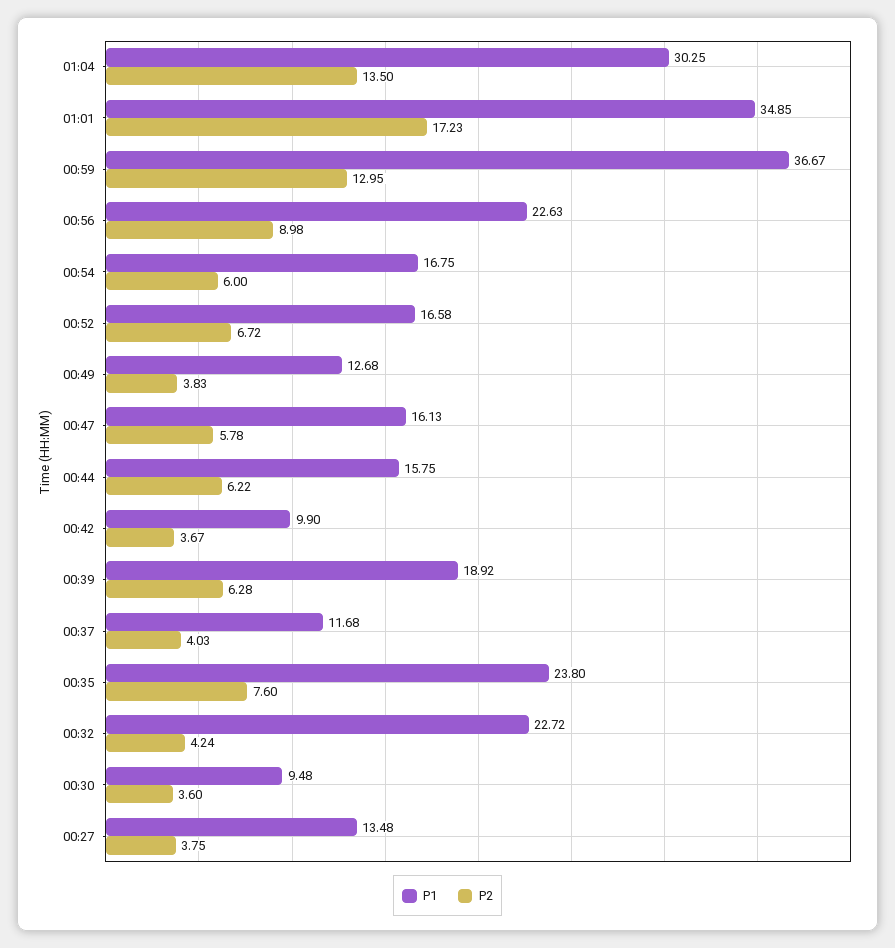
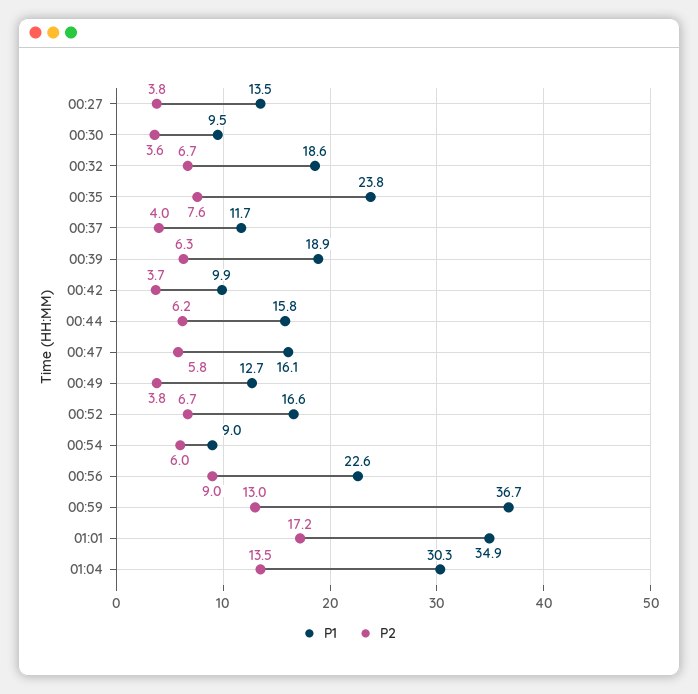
P1, 00:54: 16.75 -> 9
P1, 00:32: 22.72 -> 18.6
P2, 00:32: 4.24 -> 6.7

